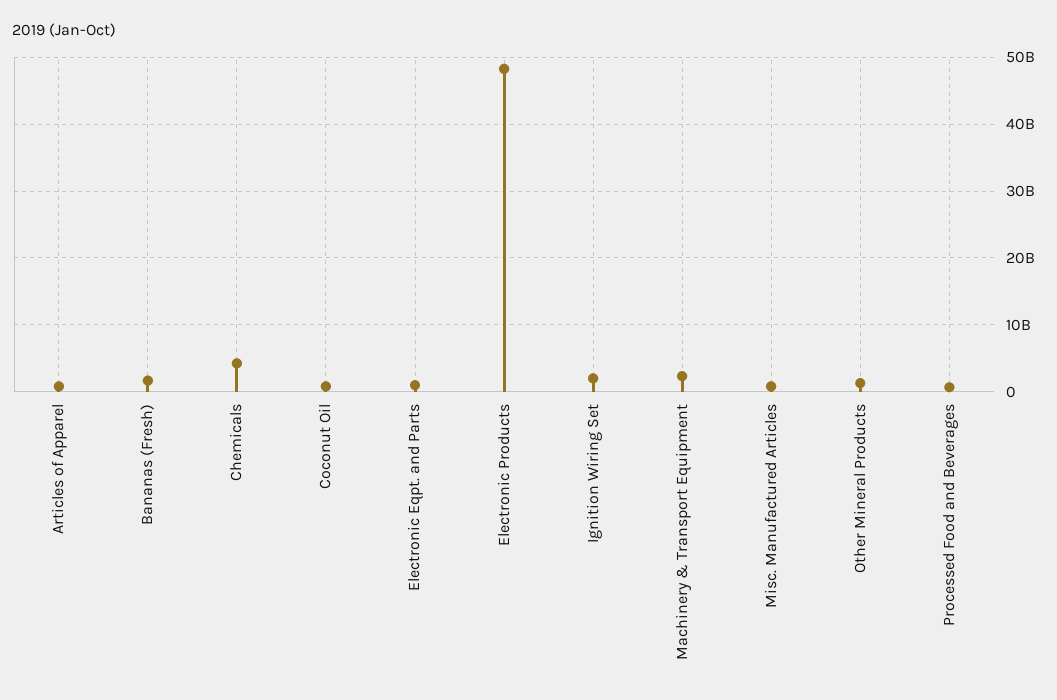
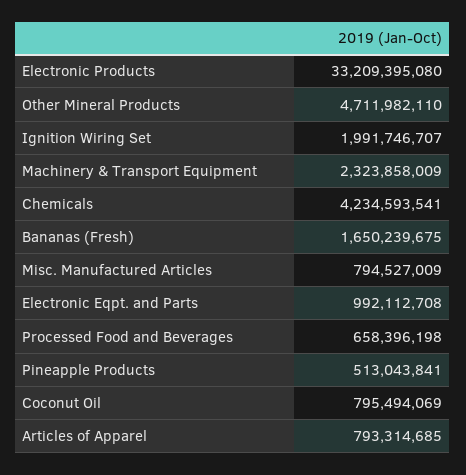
Electronic Products: 48000000000 -> 33209395080
Other Mineral Products: 1000000000 -> 4711982110
Pineapple Products: none -> 513043841

